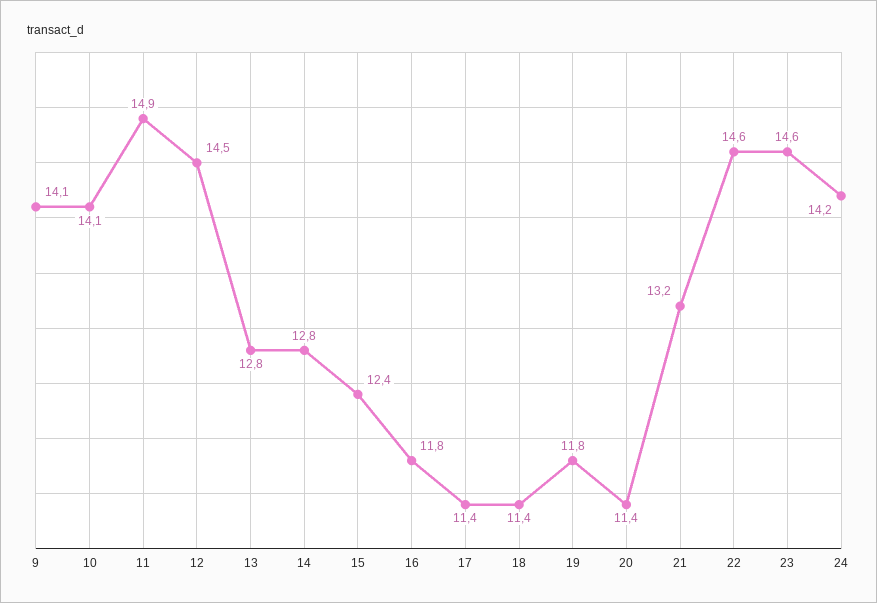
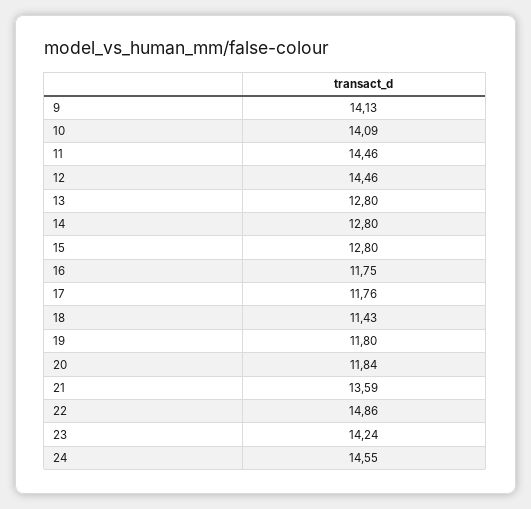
11: 14.9 -> 14.46
15: 12.4 -> 12.8
17: 11.4 -> 11.76
20: 11.4 -> 11.84
21: 13.2 -> 13.59
22: 14.6 -> 14.86
23: 14.6 -> 14.24
24: 14.2 -> 14.55

